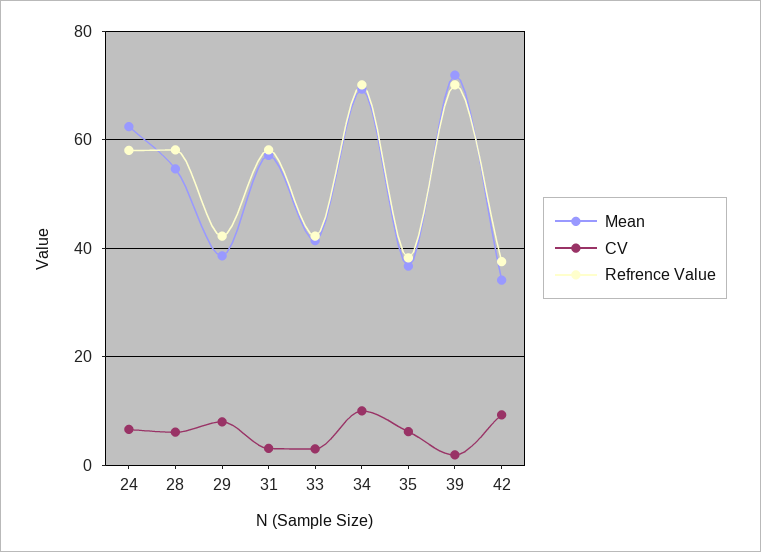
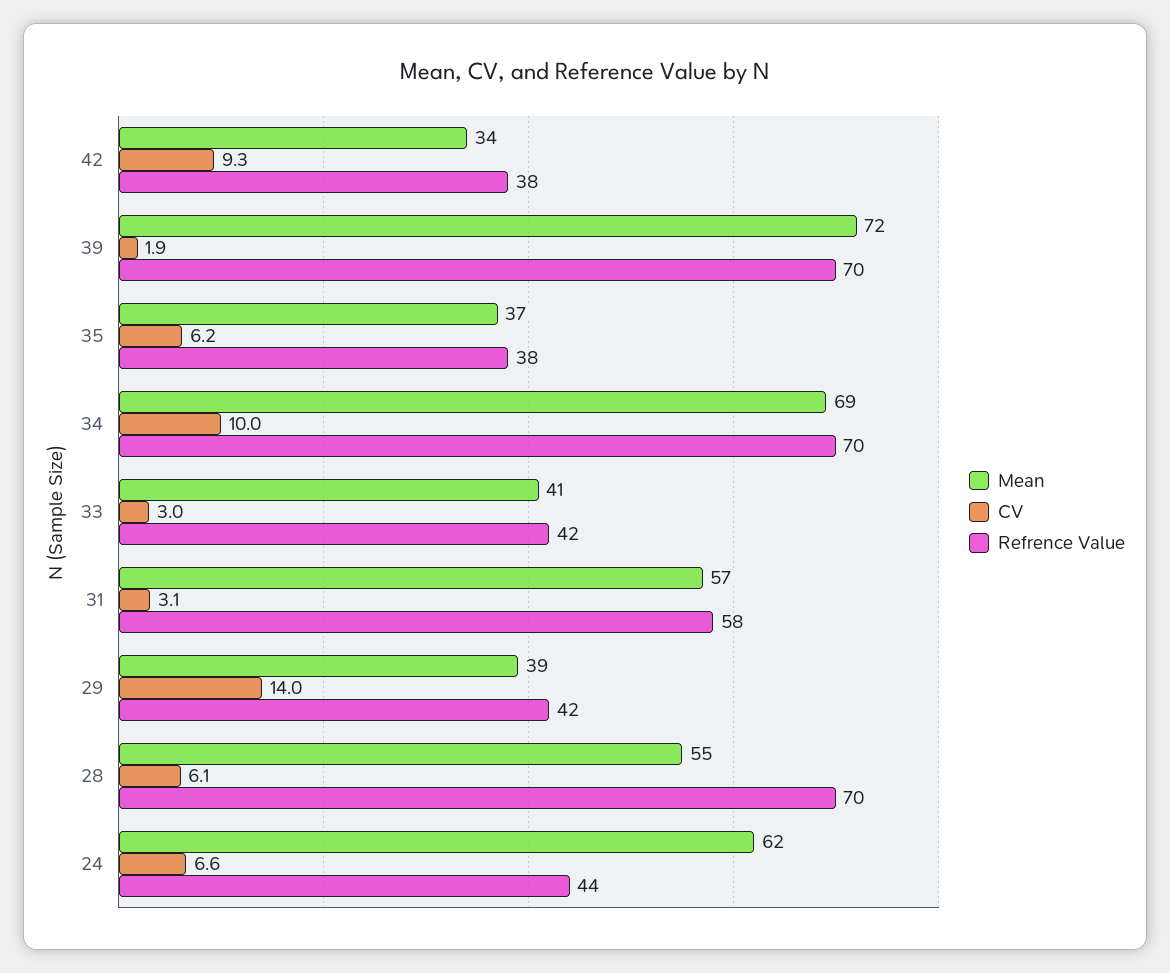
Refrence Value, 24: 58 -> 44
Refrence Value, 28: 58 -> 70
CV, 29: 8 -> 14

